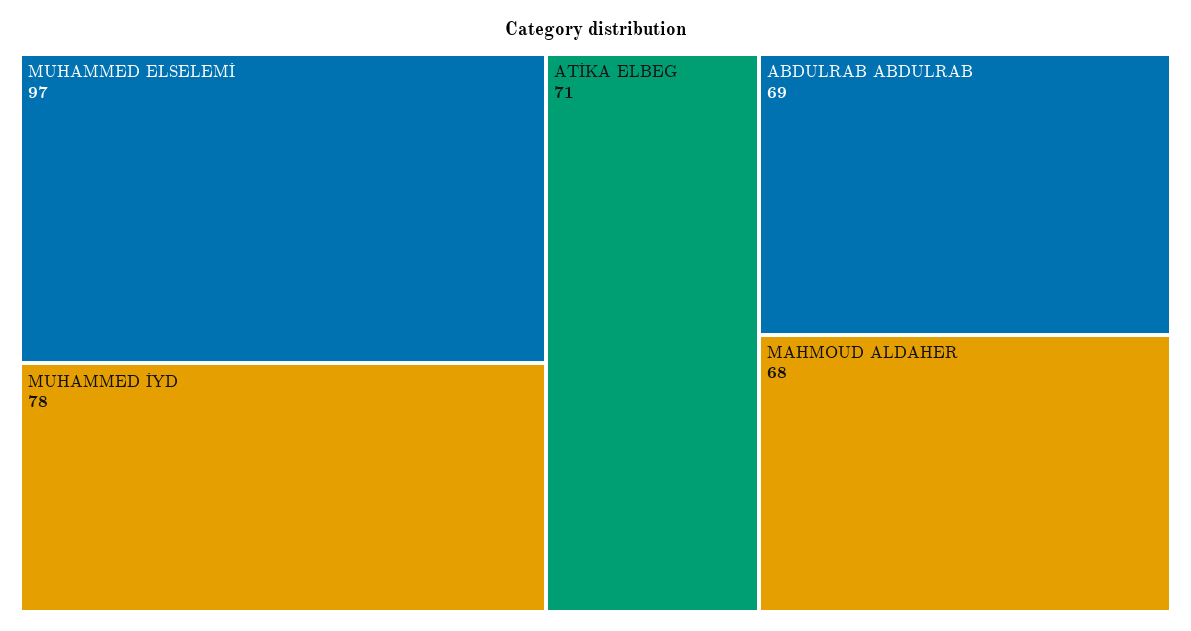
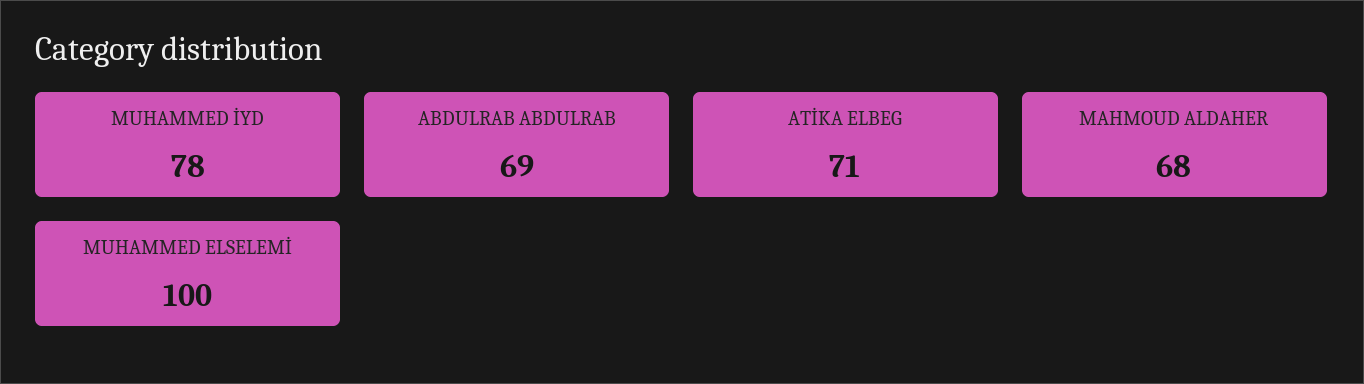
MUHAMMED ELSELEMİ: 97 -> 100

